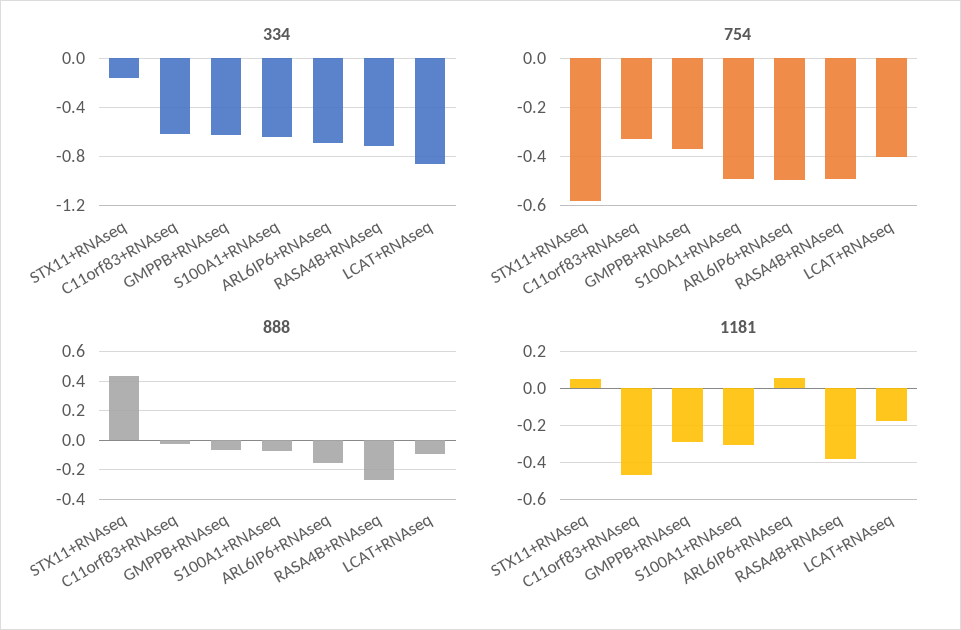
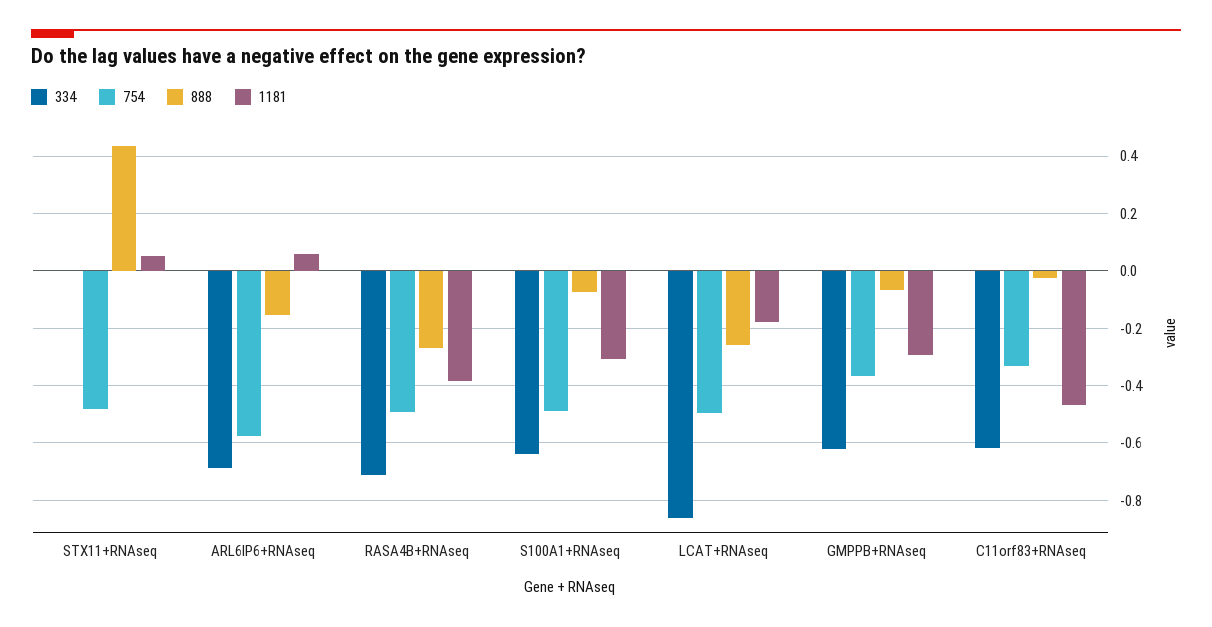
334, STX11+RNAseq: -0.15 -> 0
754, STX11+RNAseq: -0.575 -> -0.475
754, ARL6IP6+RNAseq: -0.5 -> -0.575
754, LCAT+RNAseq: -0.4 -> -0.5
888, LCAT+RNAseq: -0.1 -> -0.25

